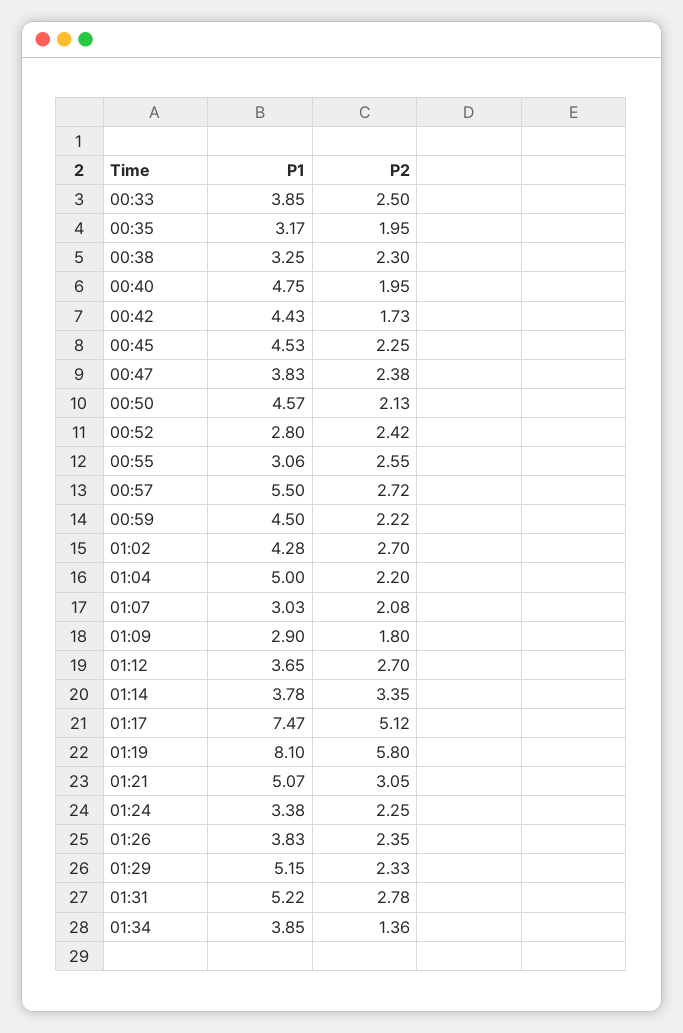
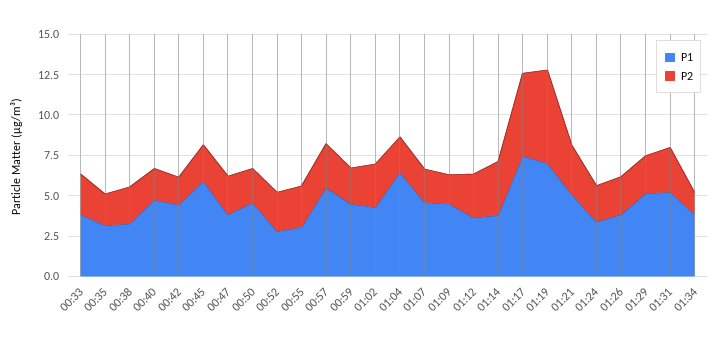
P1, 00:45: 4.53 -> 6
P1, 01:04: 5 -> 6.5
P1, 01:07: 3.03 -> 4.5
P1, 01:09: 2.9 -> 4.5
P1, 01:19: 8.1 -> 7

